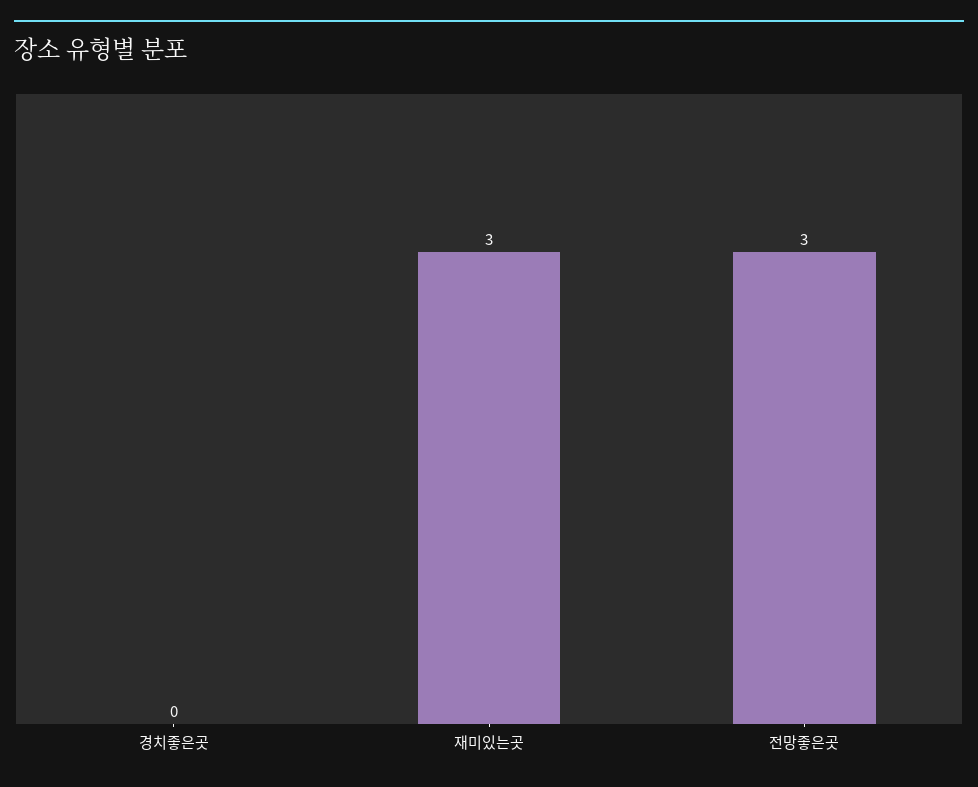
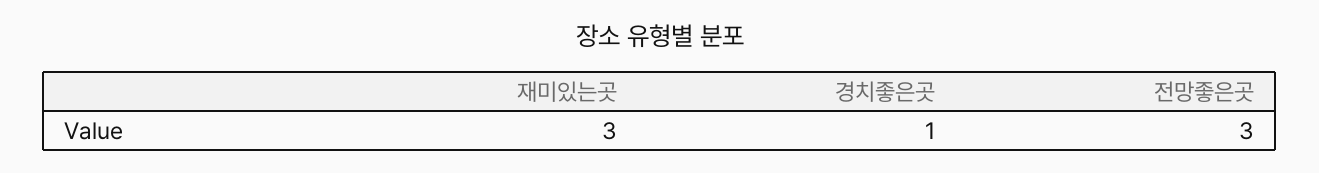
경치좋은곳: 0 -> 1

